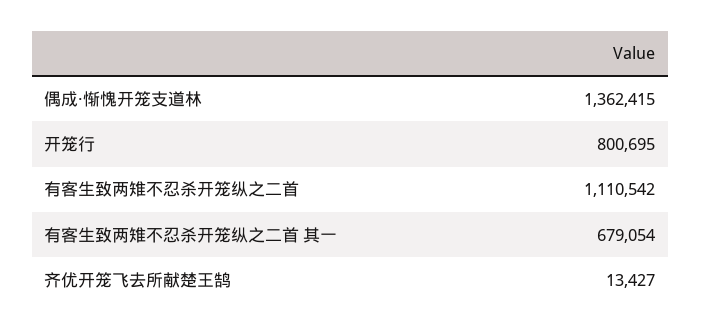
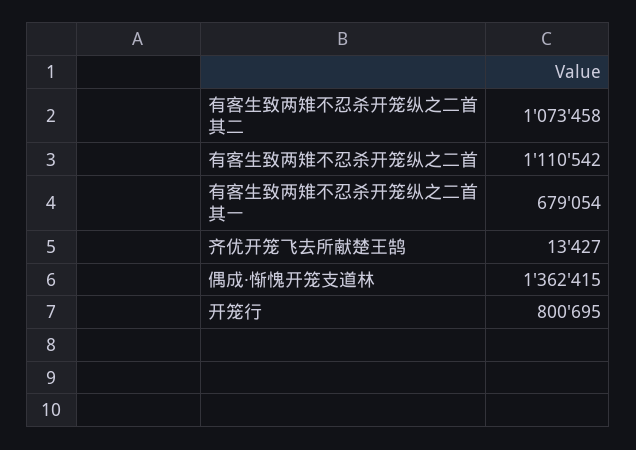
有客生致两雉不忍杀开笼纵之二首 其二: none -> 1073458

